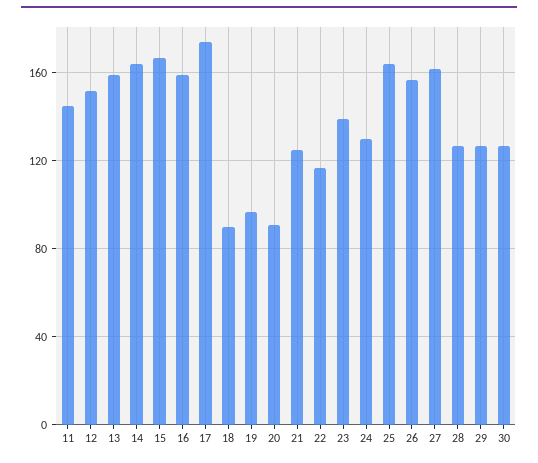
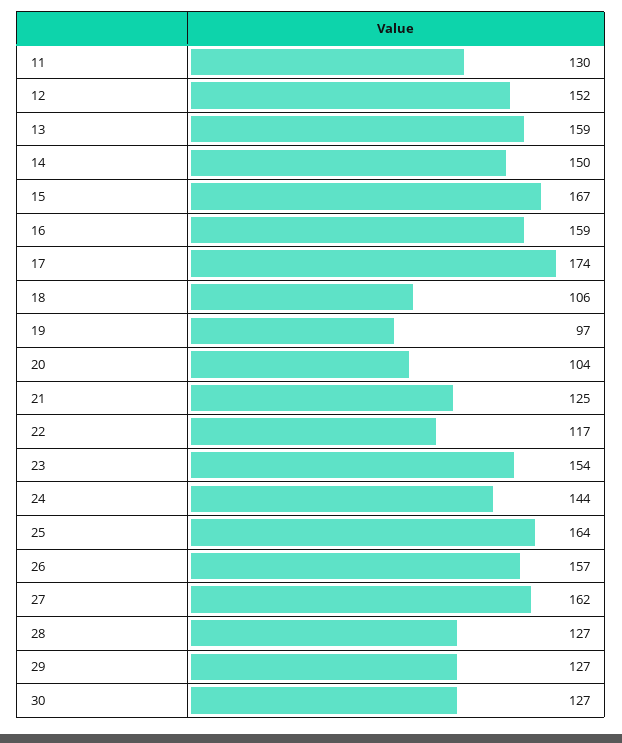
11: 145 -> 130
14: 165 -> 150
18: 90 -> 106
20: 90 -> 104
23: 140 -> 154
24: 130 -> 144

